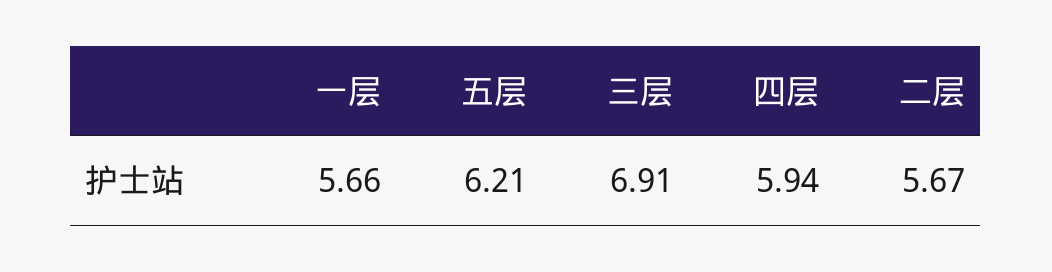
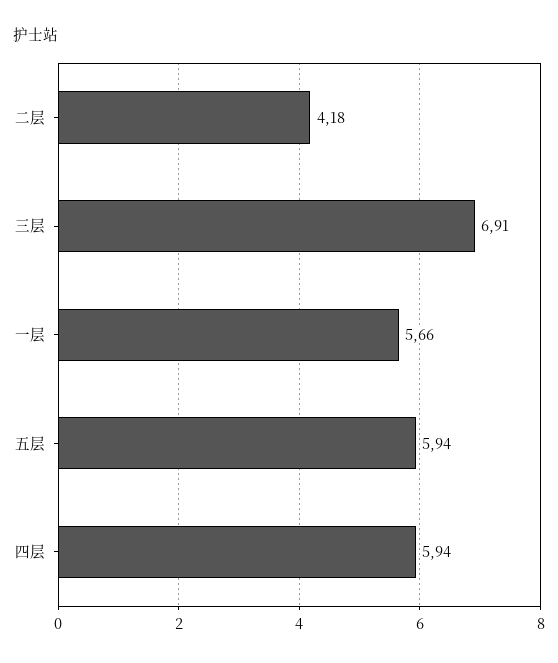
五层: 6.21 -> 5.94
二层: 5.67 -> 4.18

